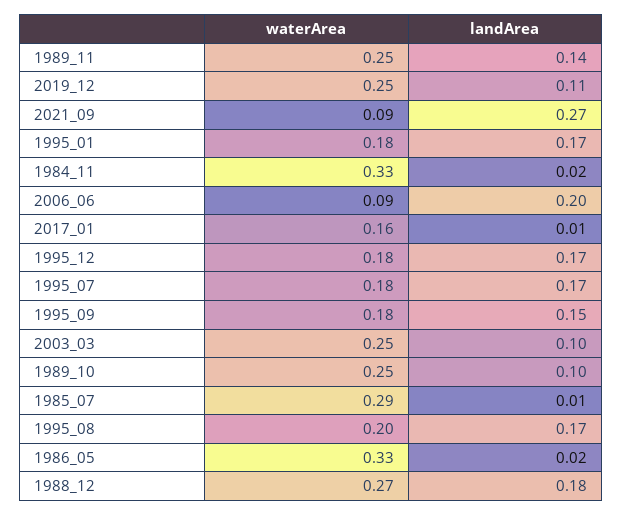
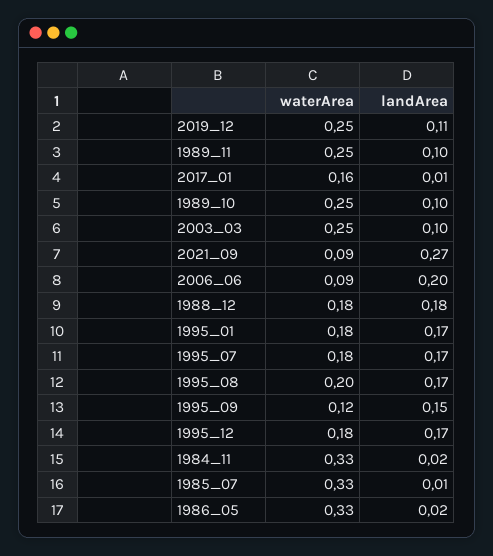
landArea, 1989_11: 0.14 -> 0.1
waterArea, 1995_09: 0.18 -> 0.12
waterArea, 1985_07: 0.29 -> 0.33
waterArea, 1988_12: 0.27 -> 0.18

